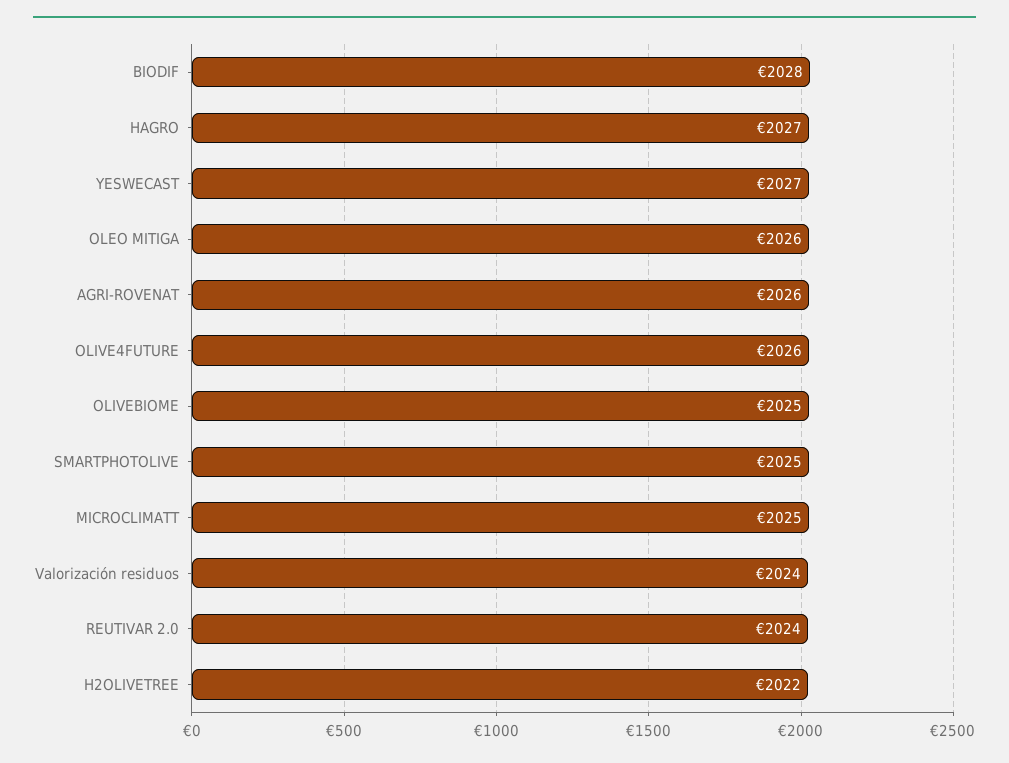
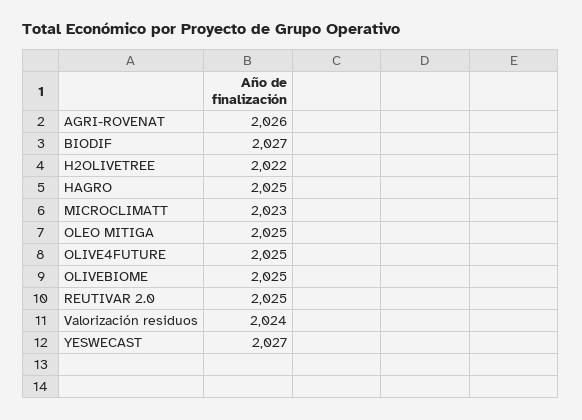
BIODIF: 2028 -> 2027
HAGRO: 2027 -> 2025
OLEO MITIGA: 2026 -> 2025
OLIVE4FUTURE: 2026 -> 2025
SMARTPHOTOLIVE: 2025 -> none
MICROCLIMATT: 2025 -> 2023
REUTIVAR 2.0: 2024 -> 2025

